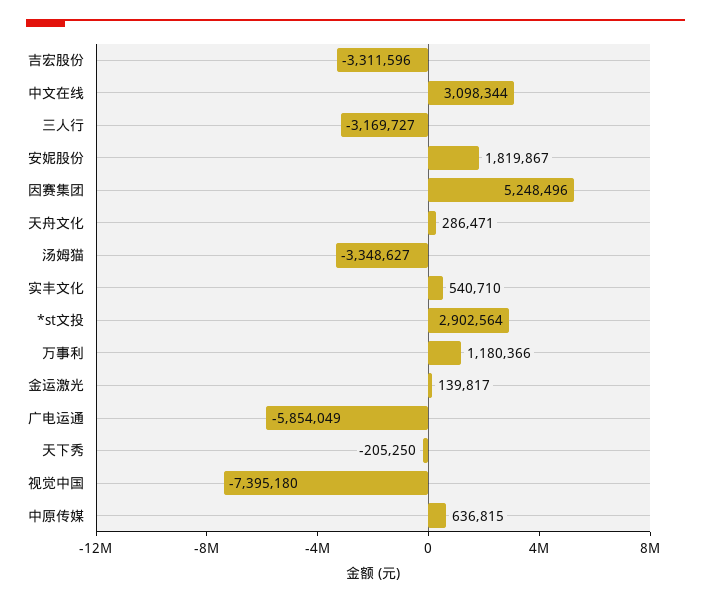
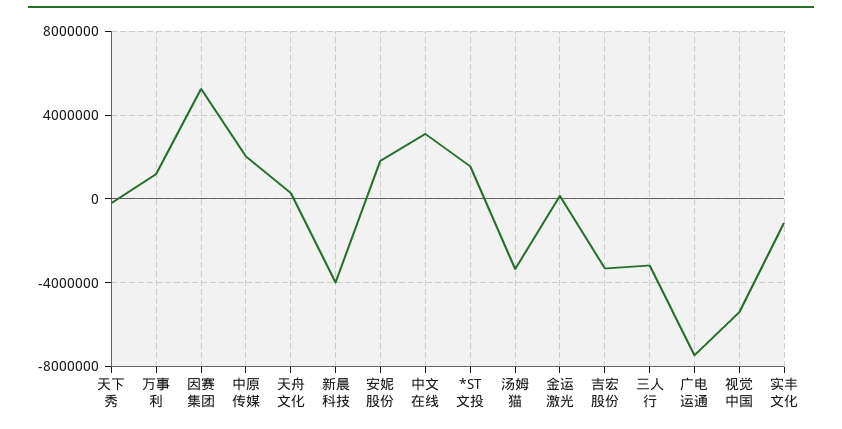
实丰文化: 540710 -> -1000000
*st文投: 2902564 -> 1500000
广电运通: -5854049 -> -7500000
视觉中国: -7395180 -> -5500000
中原传媒: 636815 -> 2000000
新晨科技: none -> -4000000

